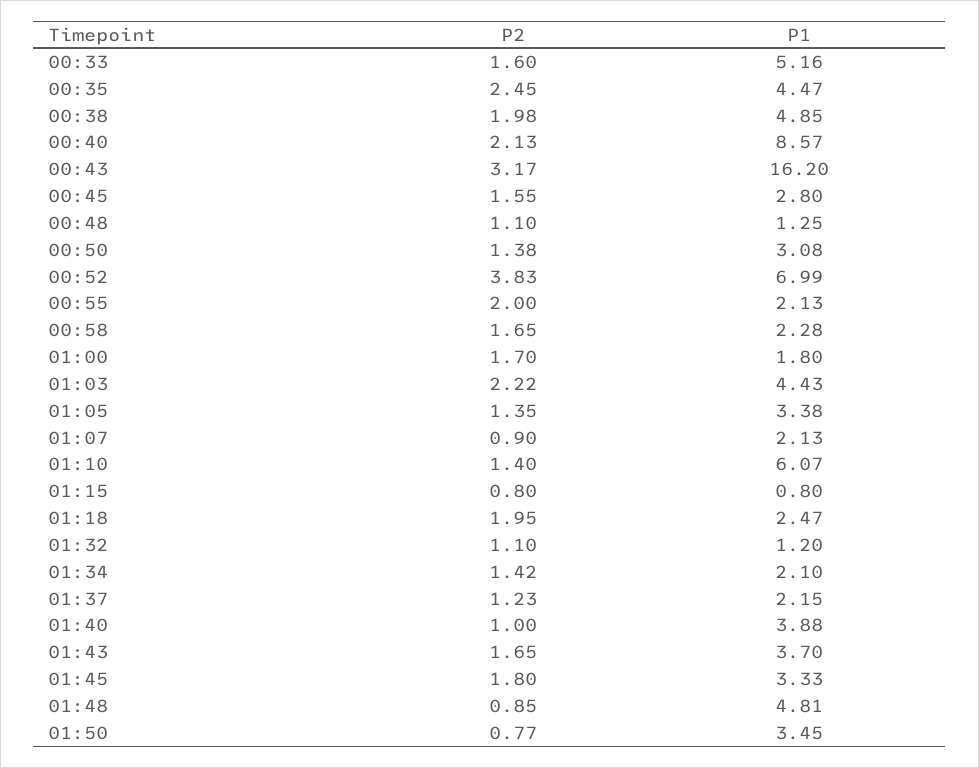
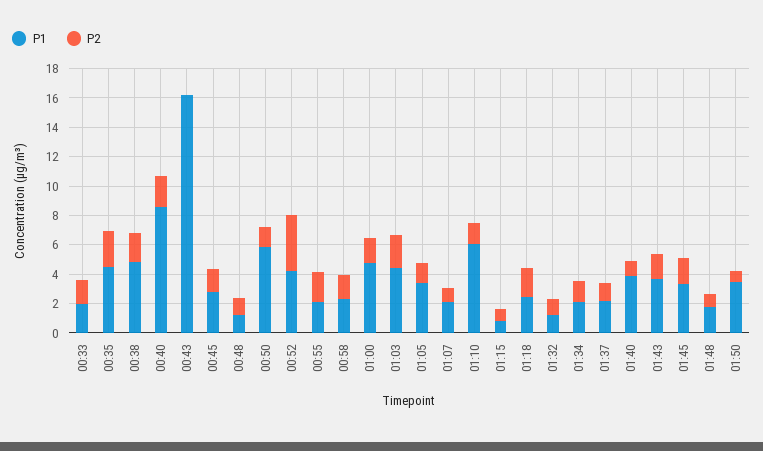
P1, 00:33: 5.16 -> 2
P2, 00:43: 3.17 -> 0
P1, 00:50: 3.08 -> 6
P1, 00:52: 6.99 -> 4
P1, 01:00: 1.8 -> 5
P1, 01:48: 4.81 -> 2

